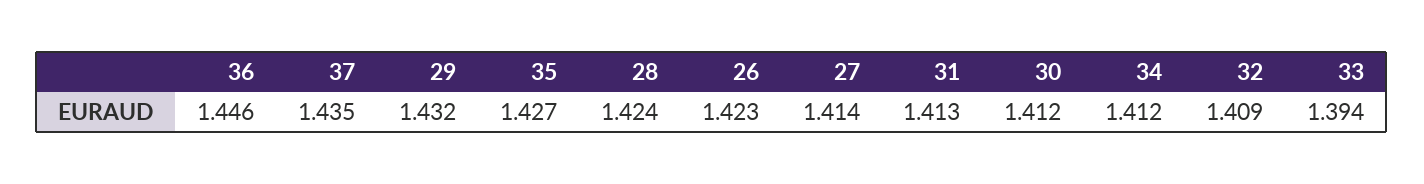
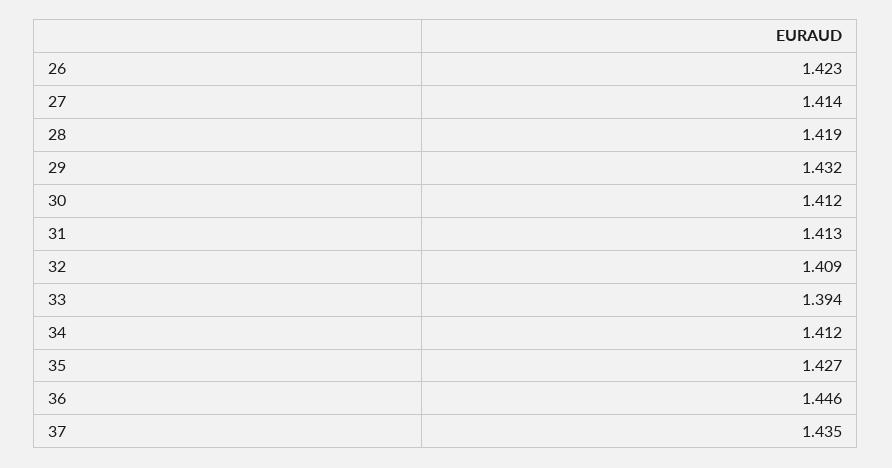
28: 1.424 -> 1.419

